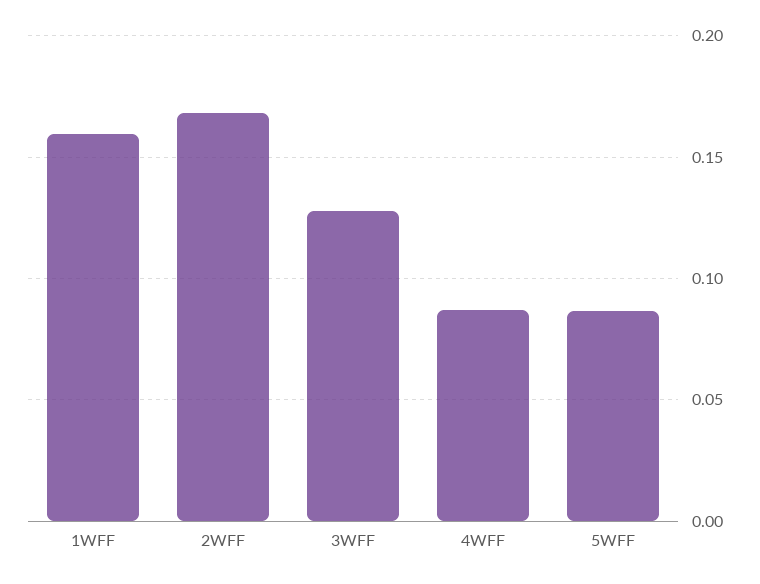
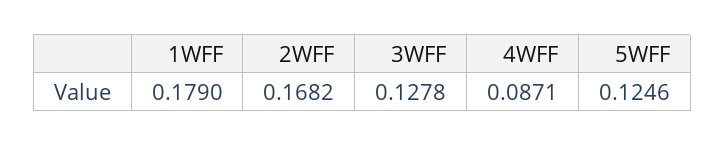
1WFF: 0.16 -> 0.179
5WFF: 0.085 -> 0.1246

